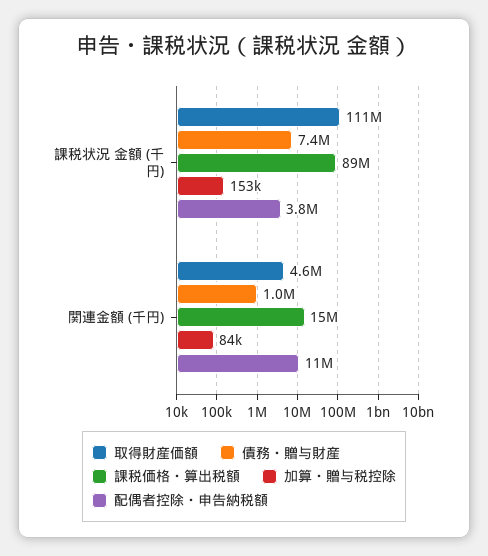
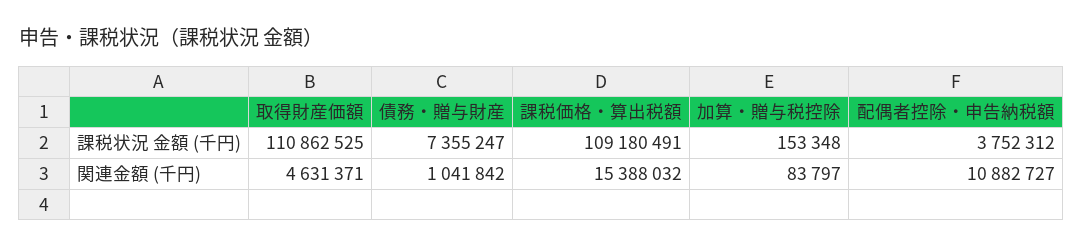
課税価格・算出税額, 課税状況 金額 (千円): 89000000 -> 109180491

